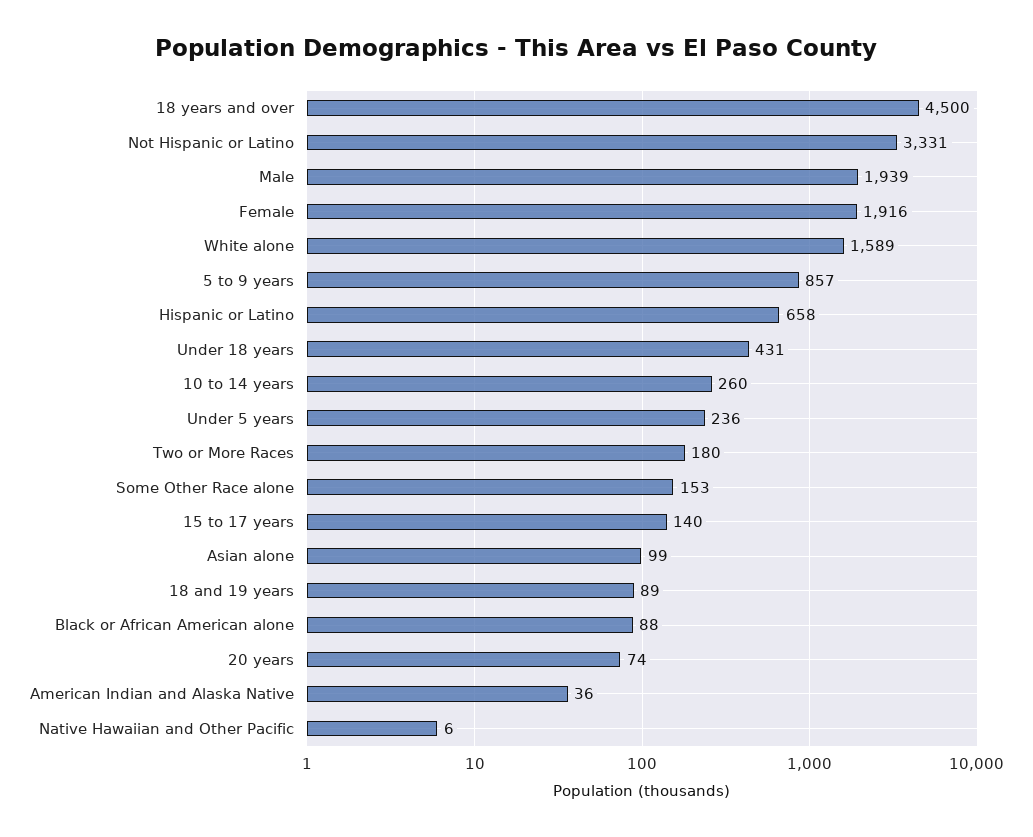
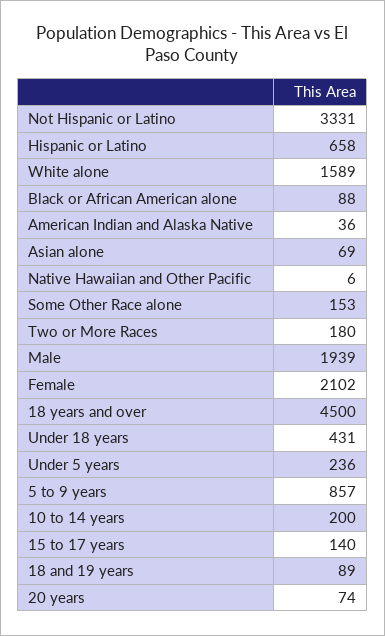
Female: 1916 -> 2102
10 to 14 years: 260 -> 200
Asian alone: 99 -> 69

